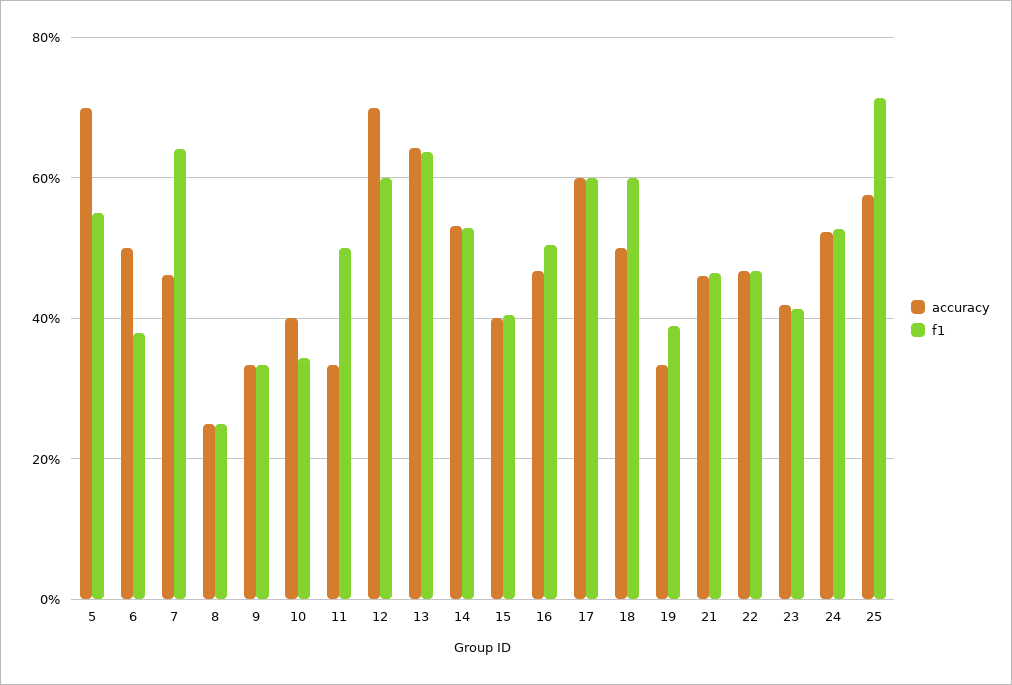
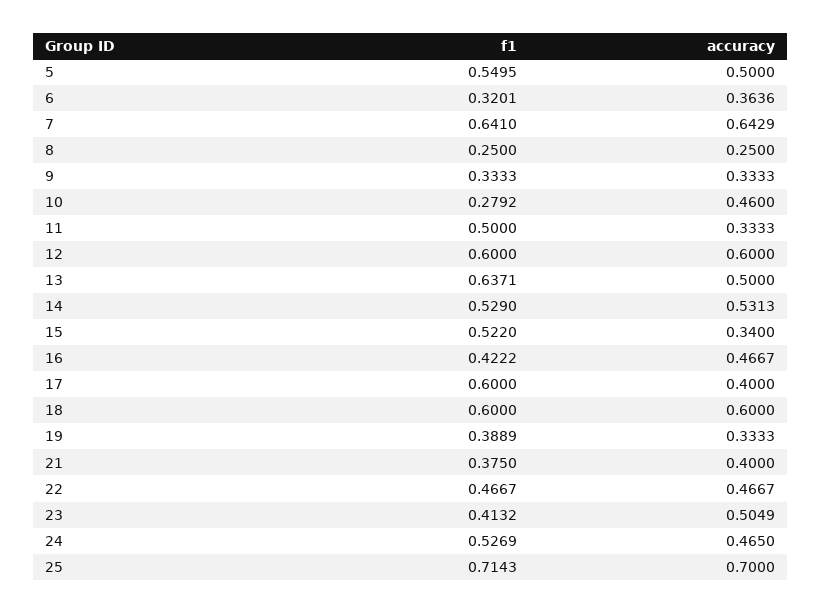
accuracy, 5: 0.7 -> 0.5
accuracy, 6: 0.5 -> 0.3636
f1, 6: 0.38 -> 0.3201
accuracy, 7: 0.46 -> 0.6429
accuracy, 10: 0.4 -> 0.46
f1, 10: 0.34 -> 0.2792
accuracy, 12: 0.7 -> 0.6
accuracy, 13: 0.64 -> 0.5
accuracy, 15: 0.4 -> 0.34
f1, 15: 0.4 -> 0.522
f1, 16: 0.5 -> 0.4222
accuracy, 17: 0.6 -> 0.4
accuracy, 18: 0.5 -> 0.6
accuracy, 21: 0.46 -> 0.4
f1, 21: 0.46 -> 0.375
accuracy, 23: 0.42 -> 0.5049
accuracy, 24: 0.52 -> 0.465
accuracy, 25: 0.58 -> 0.7

